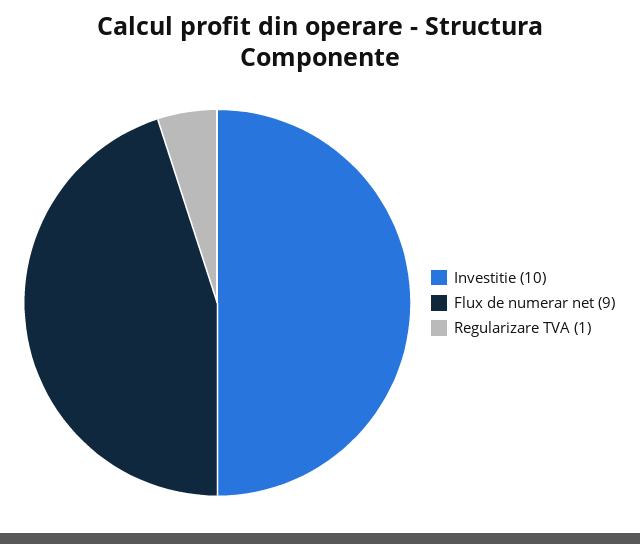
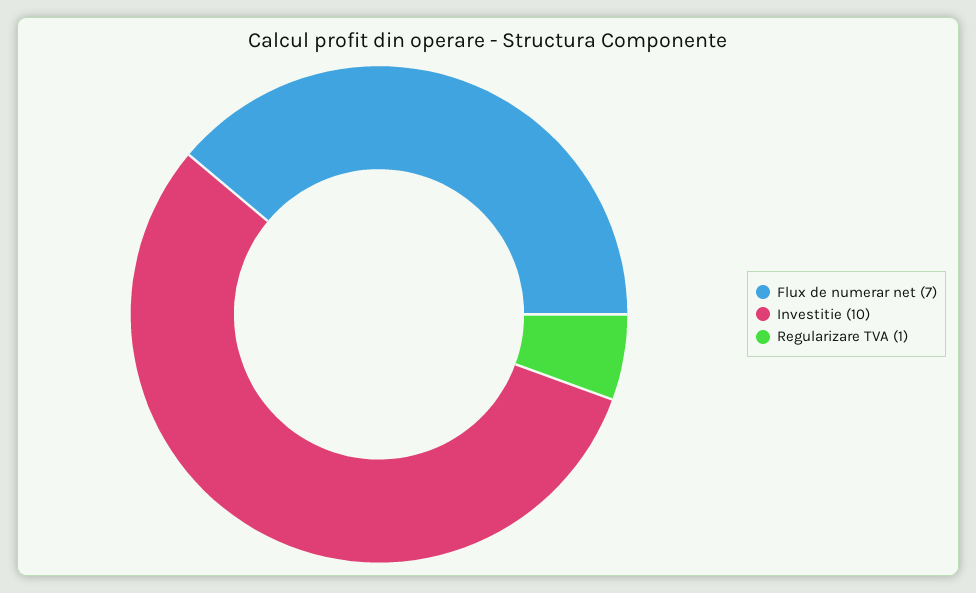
Flux de numerar net: 9 -> 7

